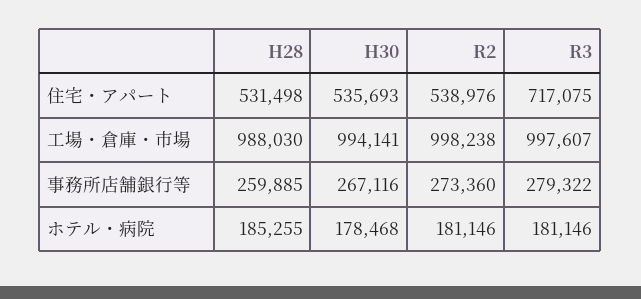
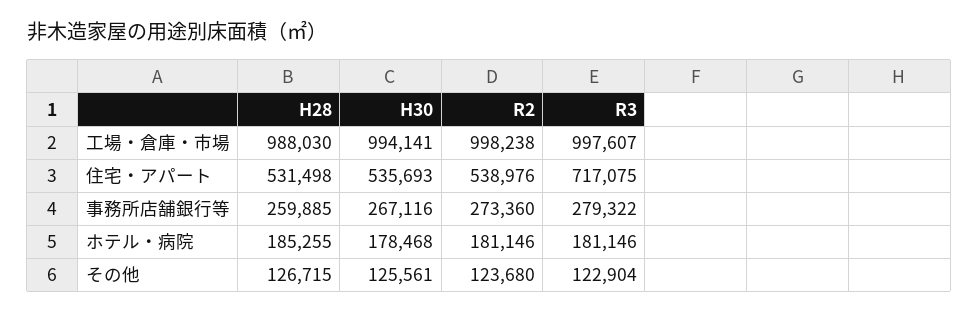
H28, その他: none -> 126715
H30, その他: none -> 125561
R2, その他: none -> 123680
R3, その他: none -> 122904

